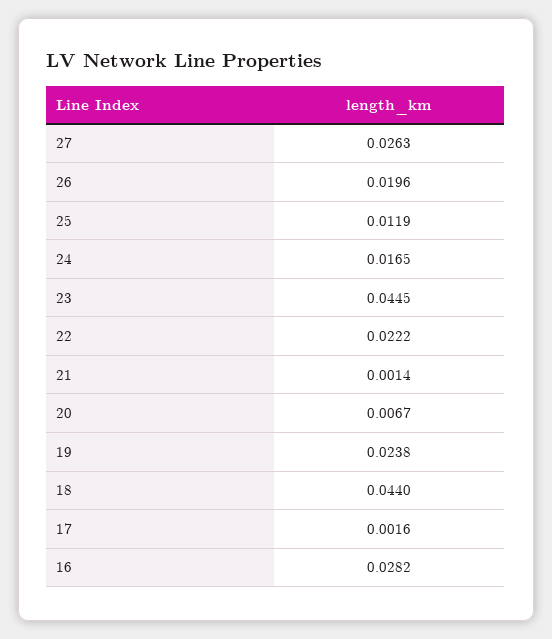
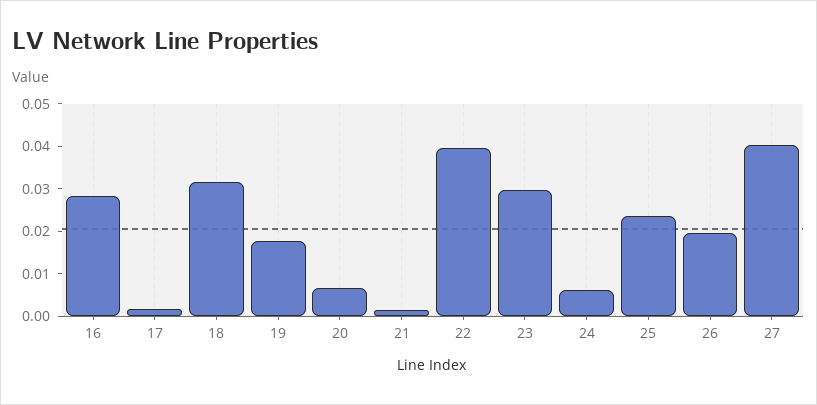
27: 0.0263 -> 0.04
25: 0.0119 -> 0.024
24: 0.0165 -> 0.006
23: 0.0445 -> 0.03
22: 0.0222 -> 0.04
19: 0.0238 -> 0.018
18: 0.044 -> 0.032

